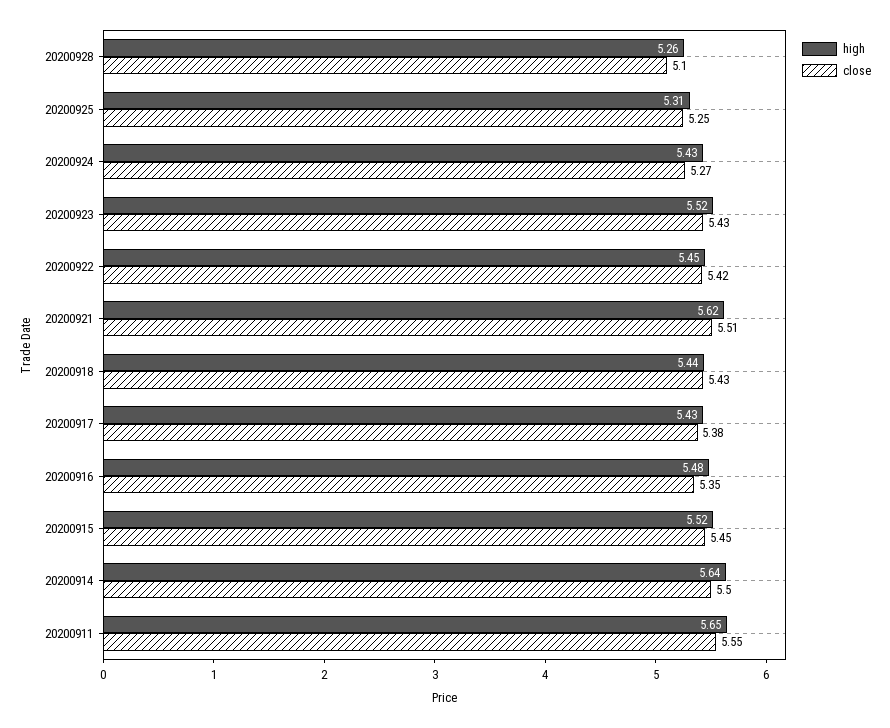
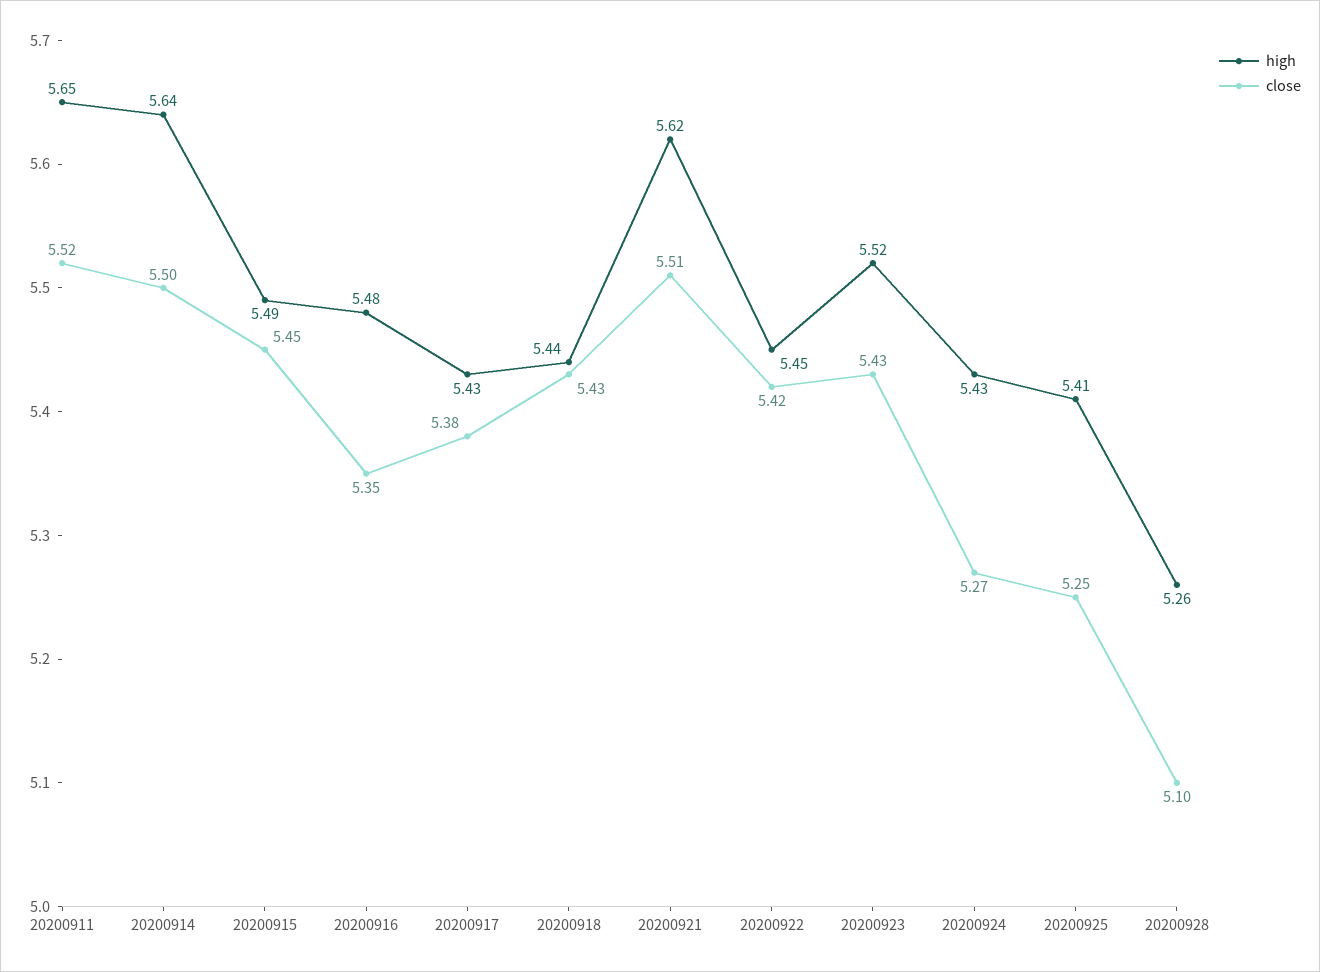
high, 20200925: 5.31 -> 5.41
high, 20200915: 5.52 -> 5.49
close, 20200911: 5.55 -> 5.52

